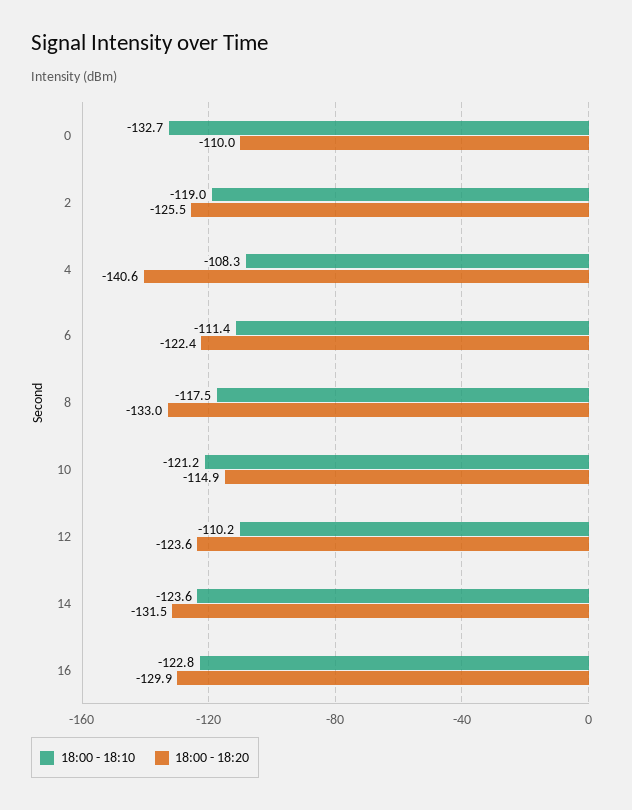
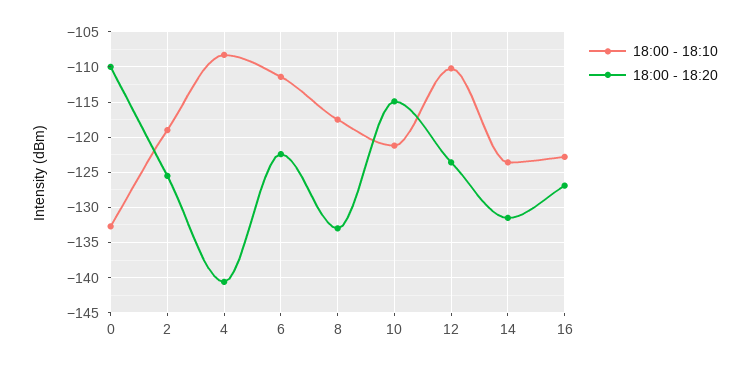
18:00 - 18:20, 16: -129.9 -> -127

